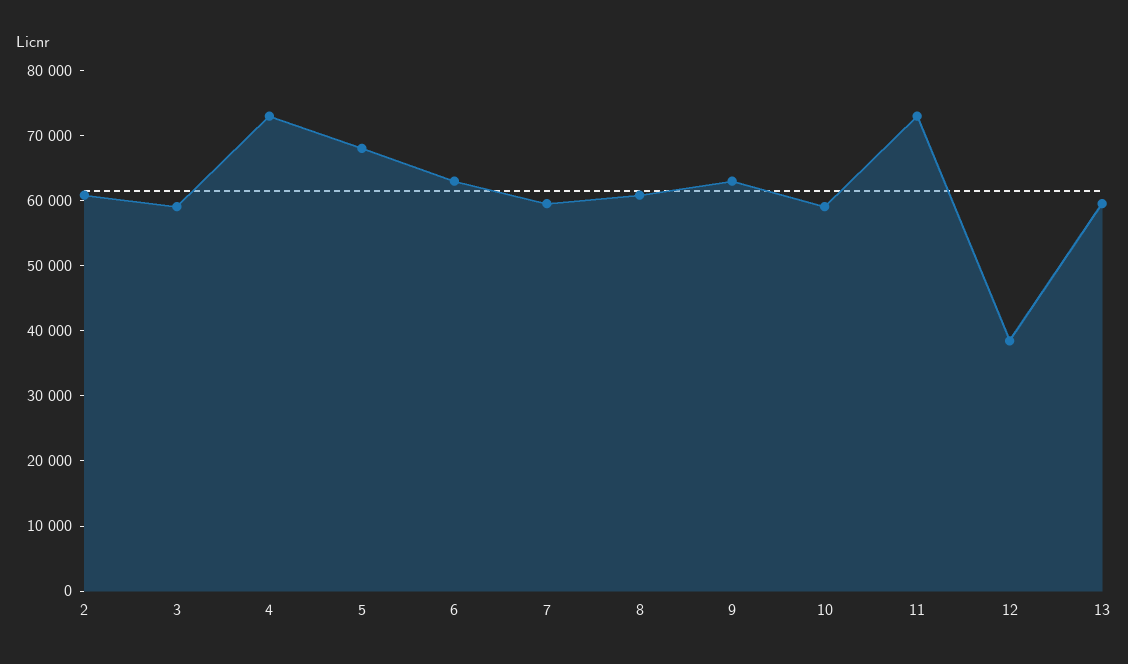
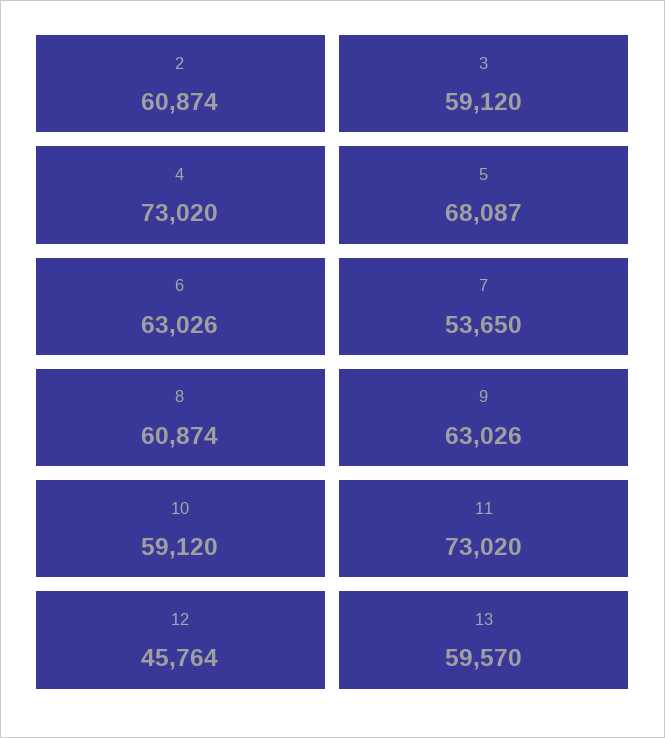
7: 60000 -> 53650
12: 38000 -> 45764

